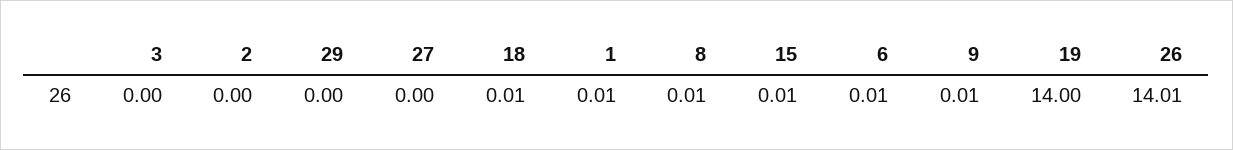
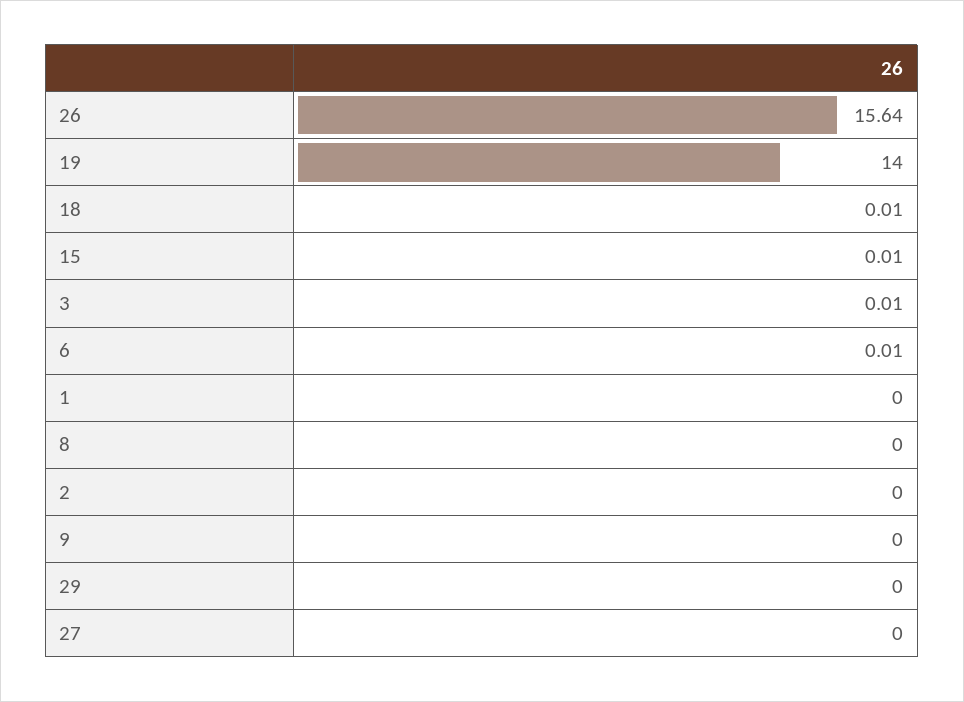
3: 0 -> 0.01
1: 0.01 -> 0
8: 0.01 -> 0
9: 0.01 -> 0
26: 14.01 -> 15.64

